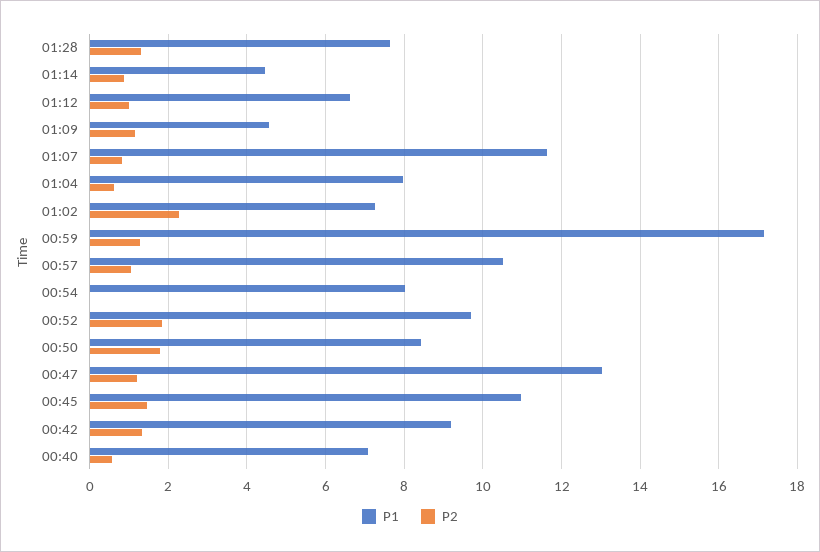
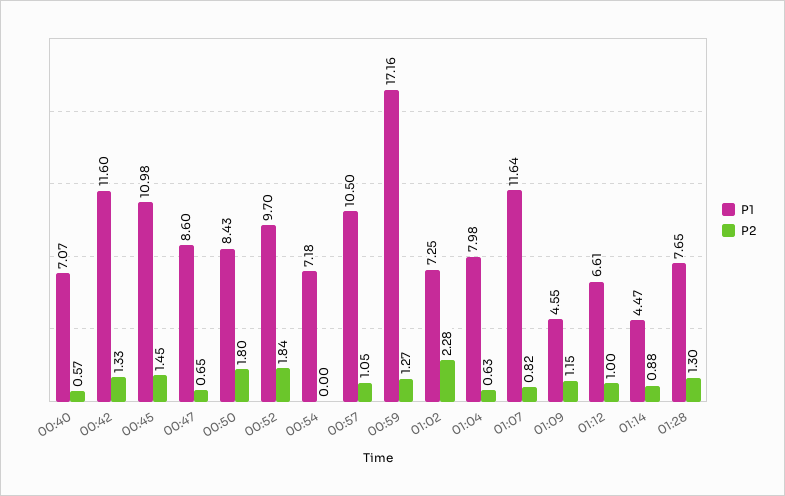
P1, 00:54: 8 -> 7.18
P1, 00:47: 13 -> 8.6
P2, 00:47: 1.2 -> 0.65
P1, 00:42: 9.2 -> 11.6

